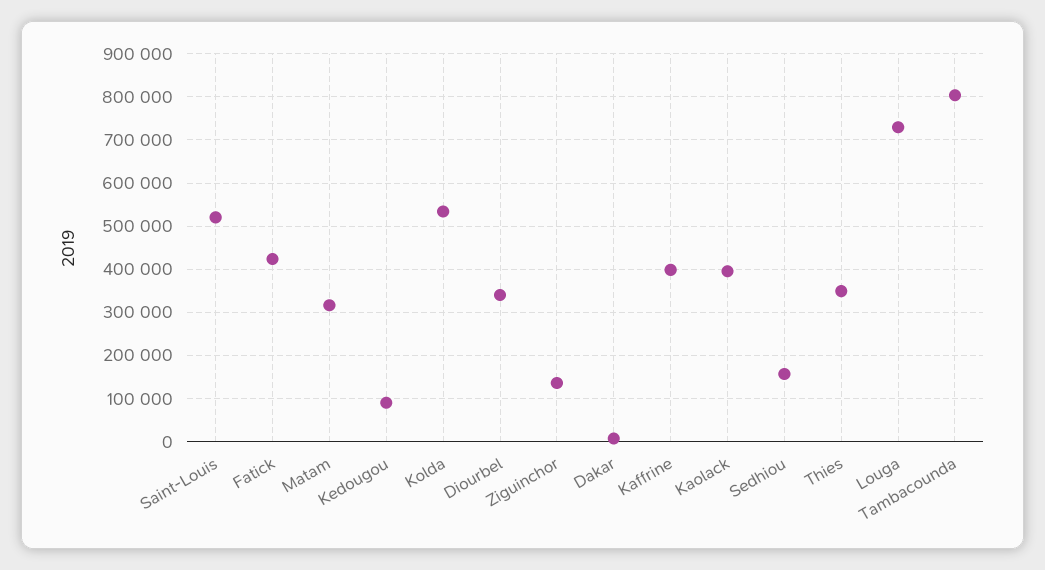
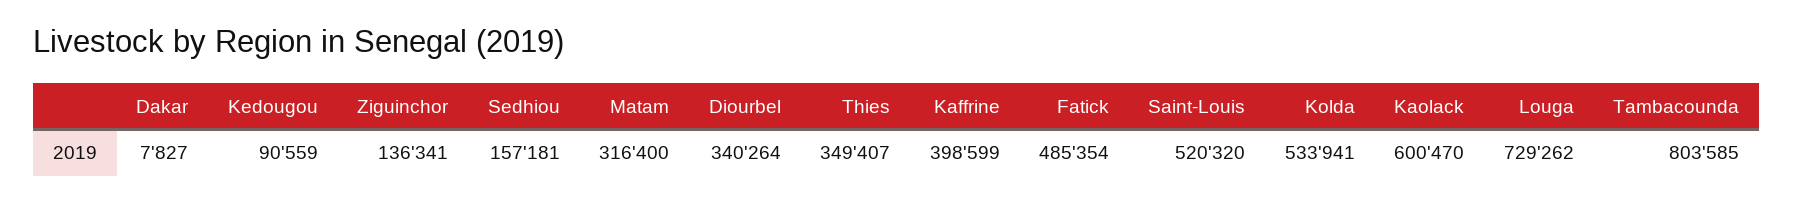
Fatick: 420000 -> 485354
Kaolack: 400000 -> 600470

